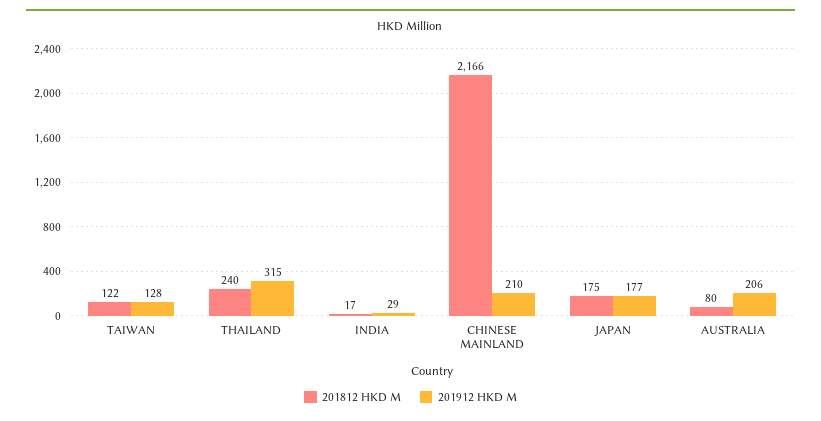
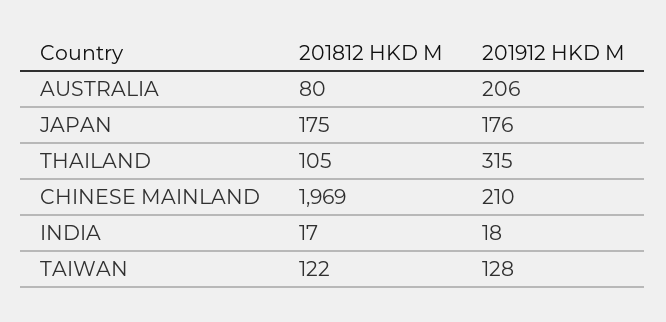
201812 HKD M, THAILAND: 240 -> 105
201912 HKD M, INDIA: 29 -> 18
201812 HKD M, CHINESE MAINLAND: 2166 -> 1969
201912 HKD M, JAPAN: 177 -> 176

